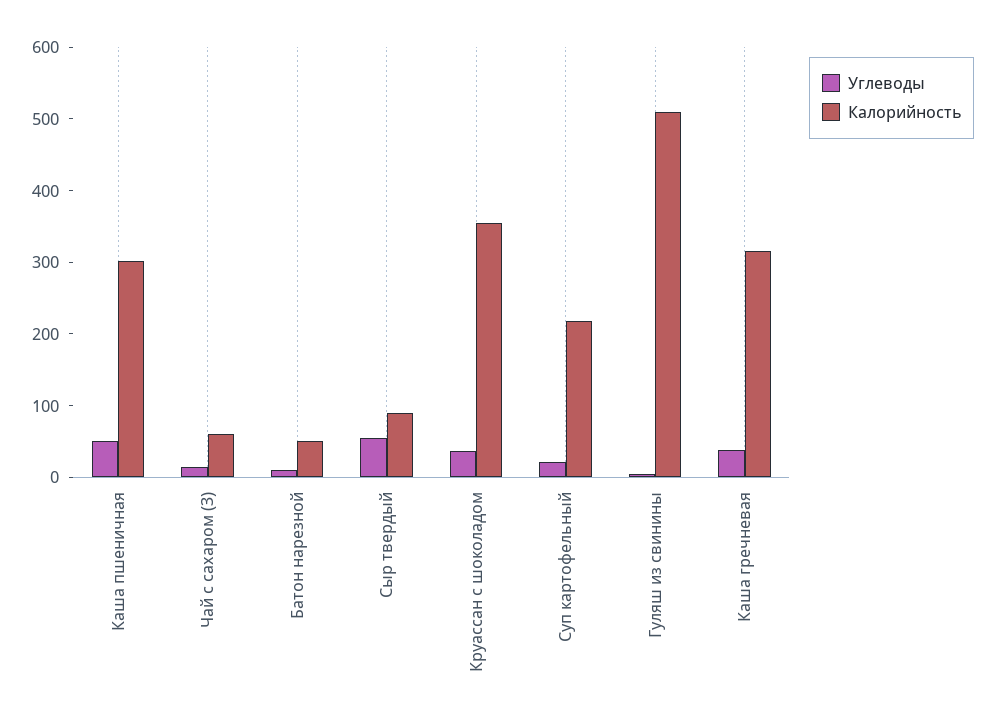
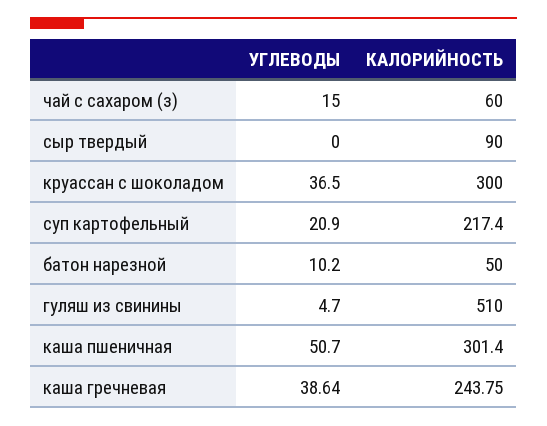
Углеводы, Сыр твердый: 60 -> 0
Калорийность, Круассан с шоколадом: 360 -> 300
Калорийность, Каша гречневая: 320 -> 243.75

